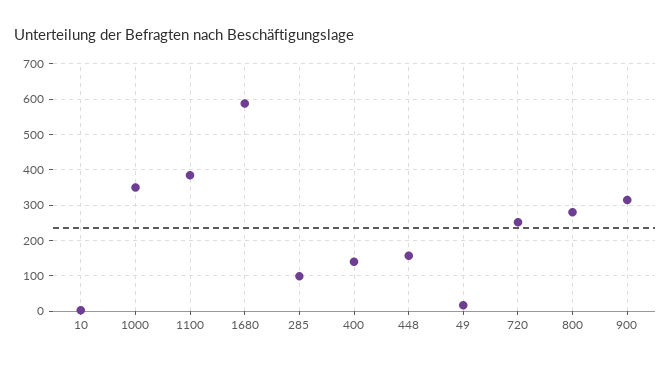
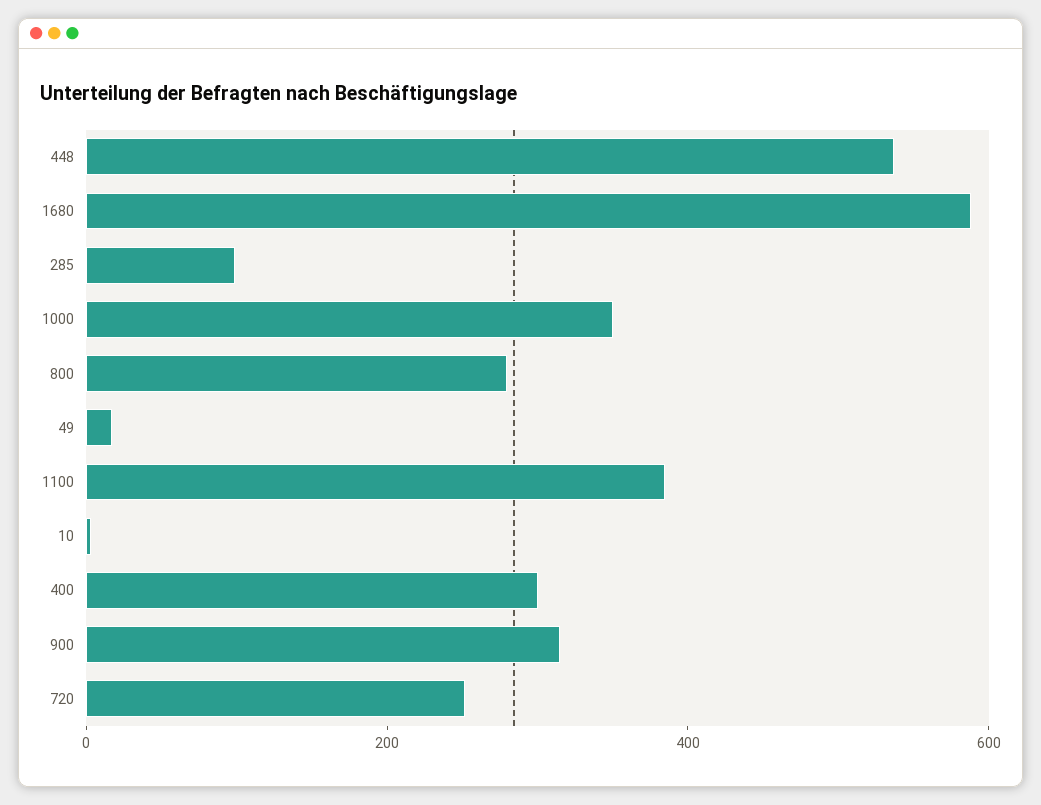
400: 140 -> 300
448: 160 -> 550

